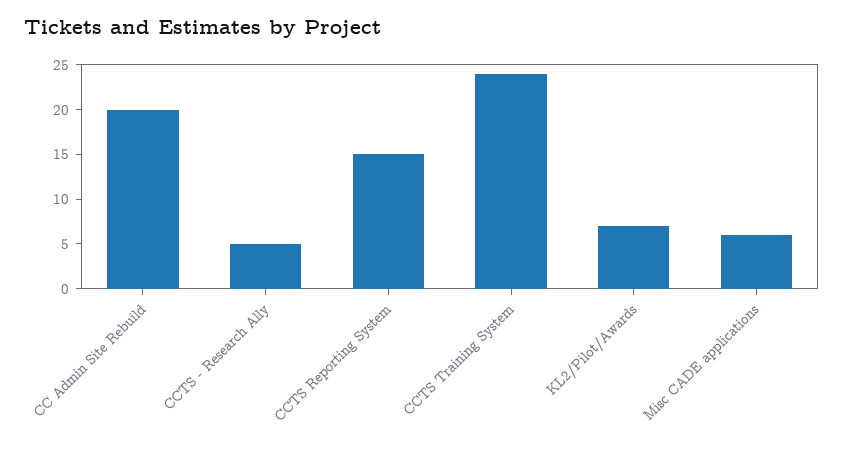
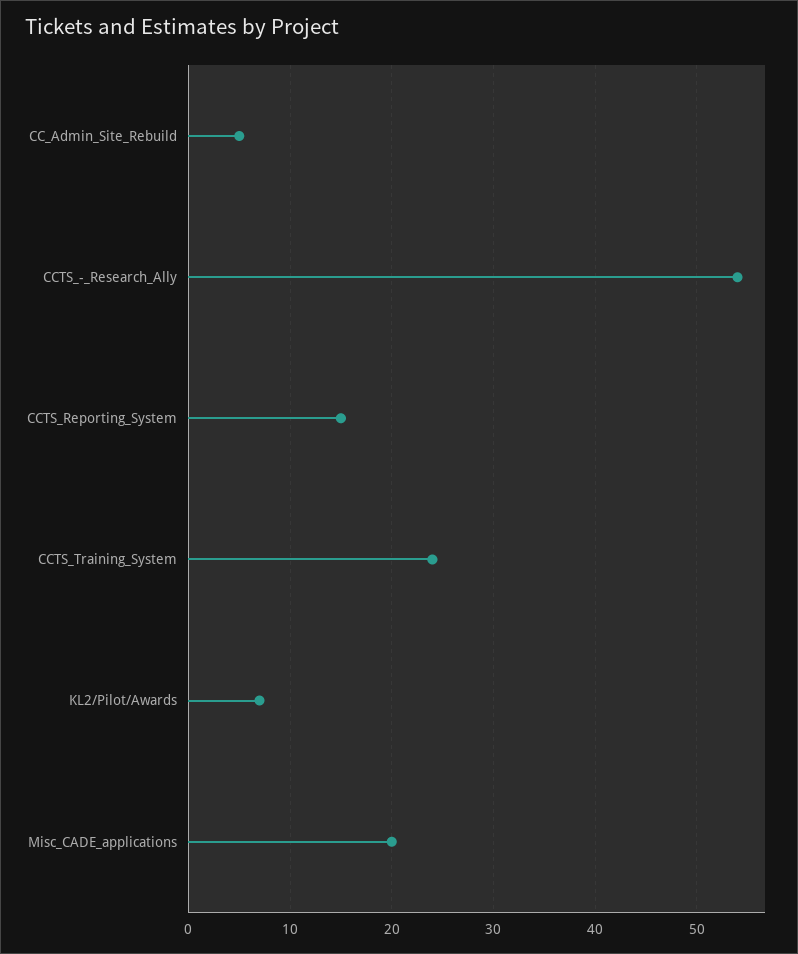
CC Admin Site Rebuild: 20 -> 5
CCTS - Research Ally: 5 -> 54
Misc CADE applications: 6 -> 20

